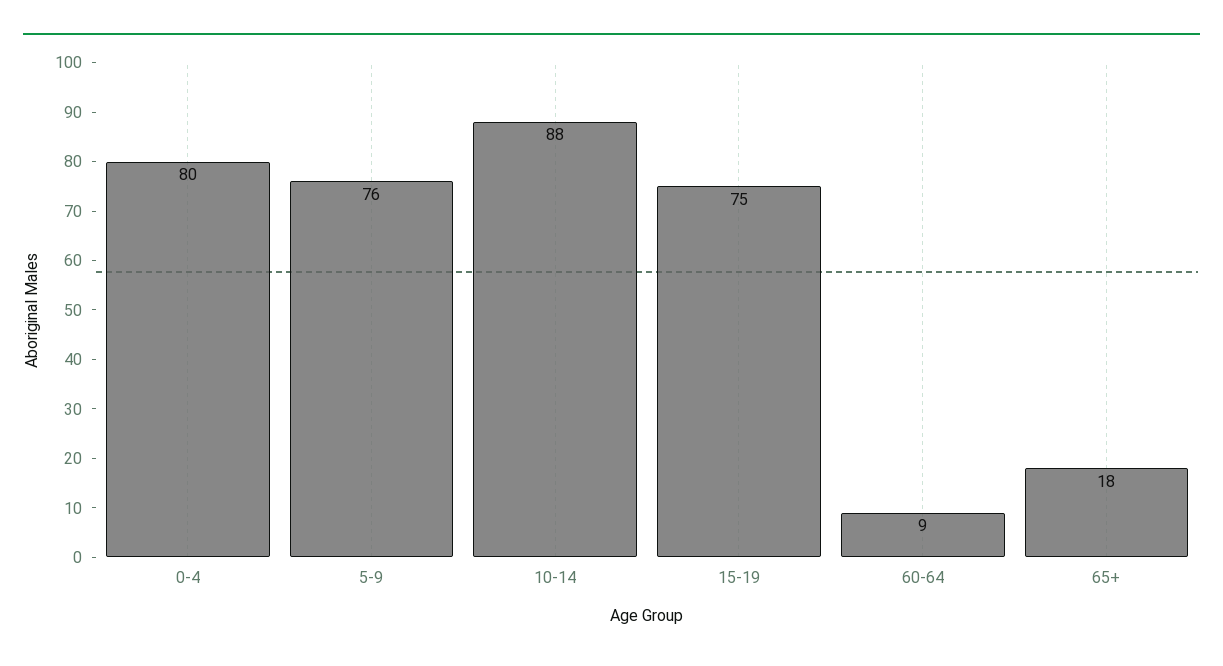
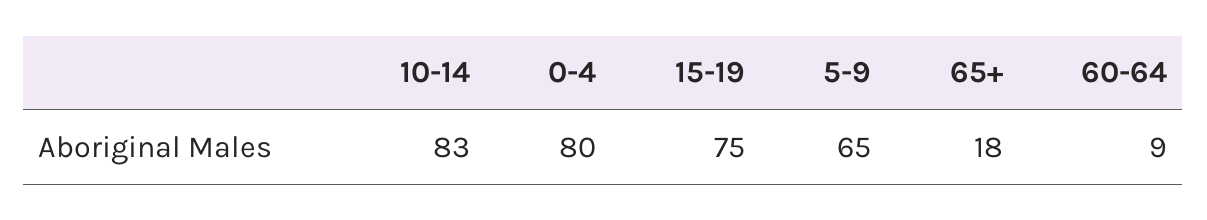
5-9: 76 -> 65
10-14: 88 -> 83

